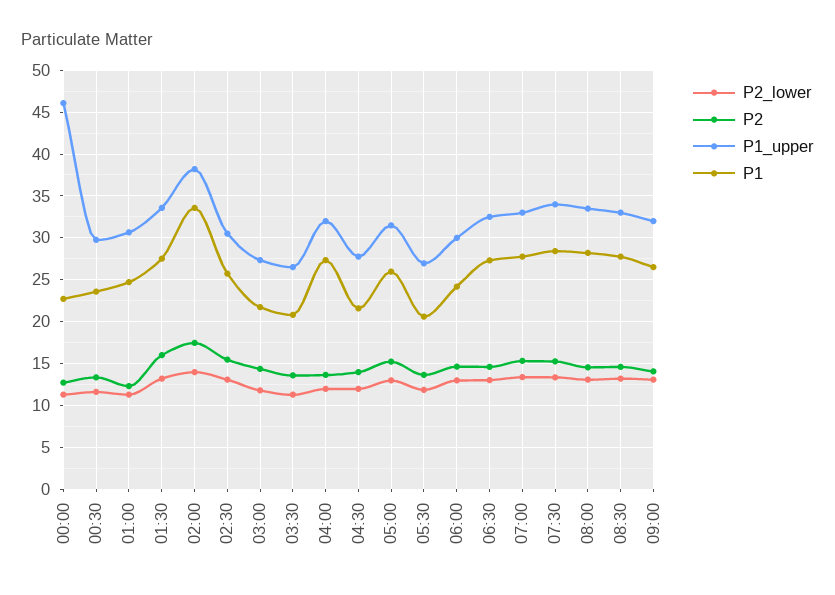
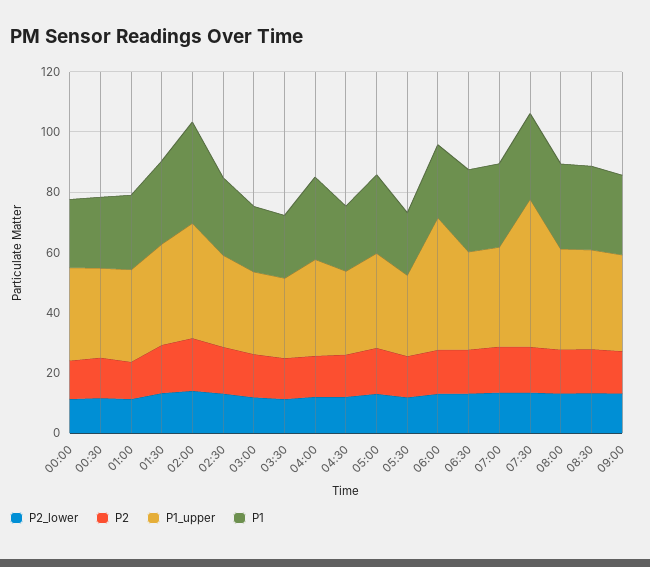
P1_upper, 00:00: 46 -> 30
P1_upper, 06:00: 30 -> 45
P1_upper, 07:30: 34 -> 50

